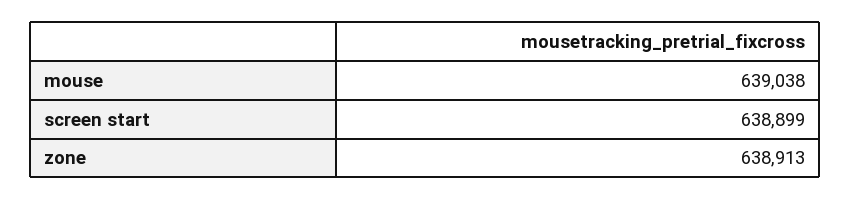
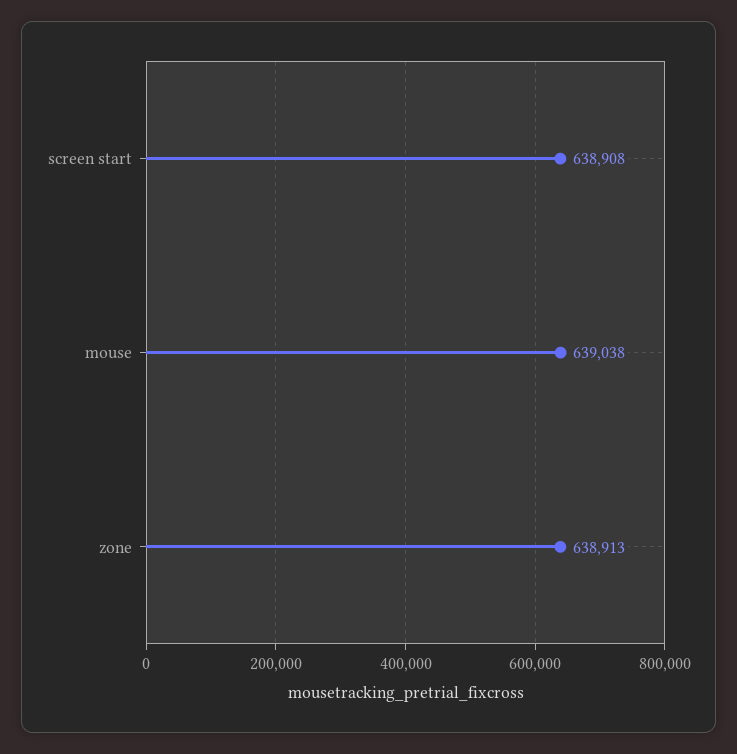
screen start: 638899 -> 638908

